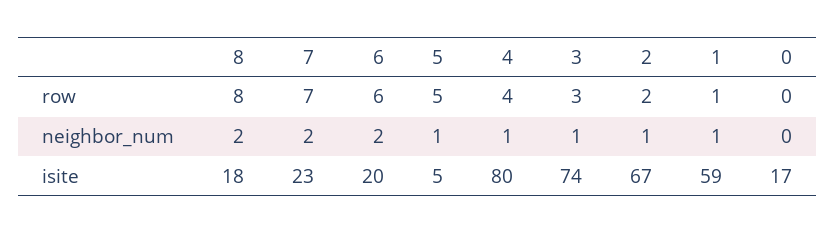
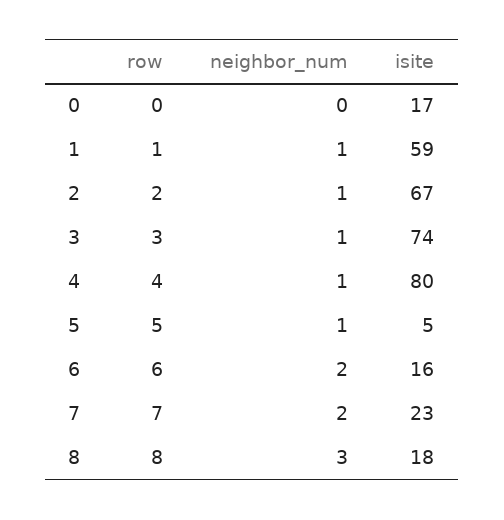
8, neighbor_num: 2 -> 3
6, isite: 20 -> 16

